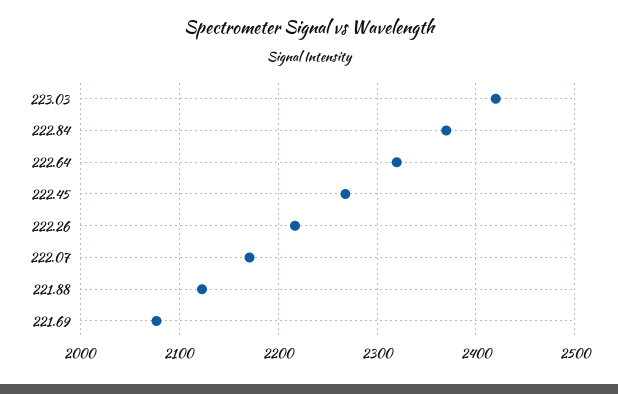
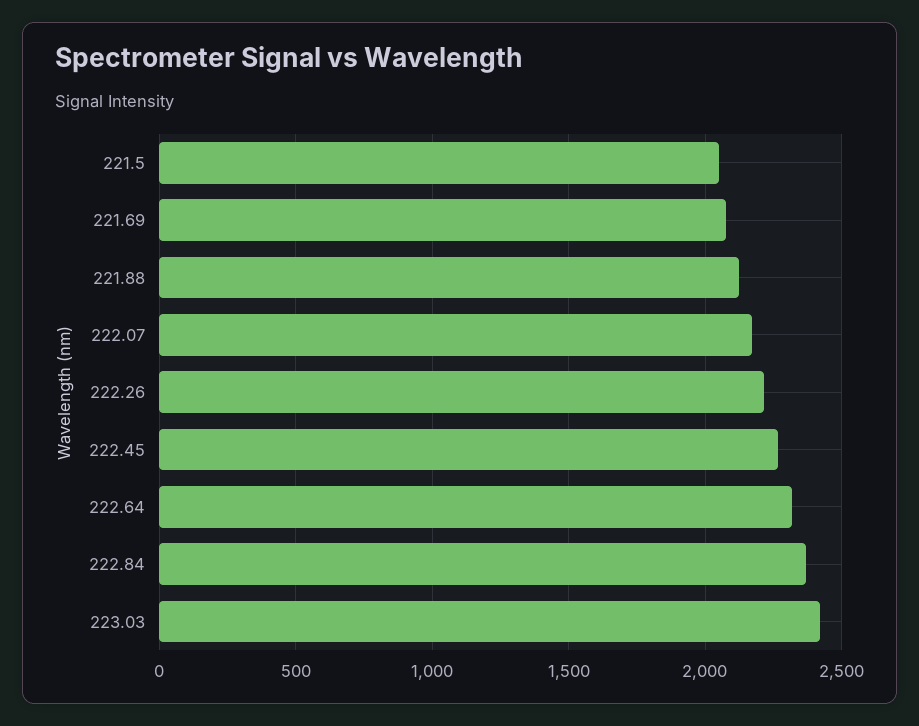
221.5: none -> 2050

